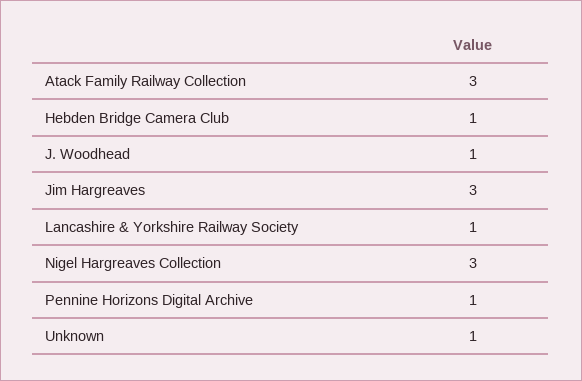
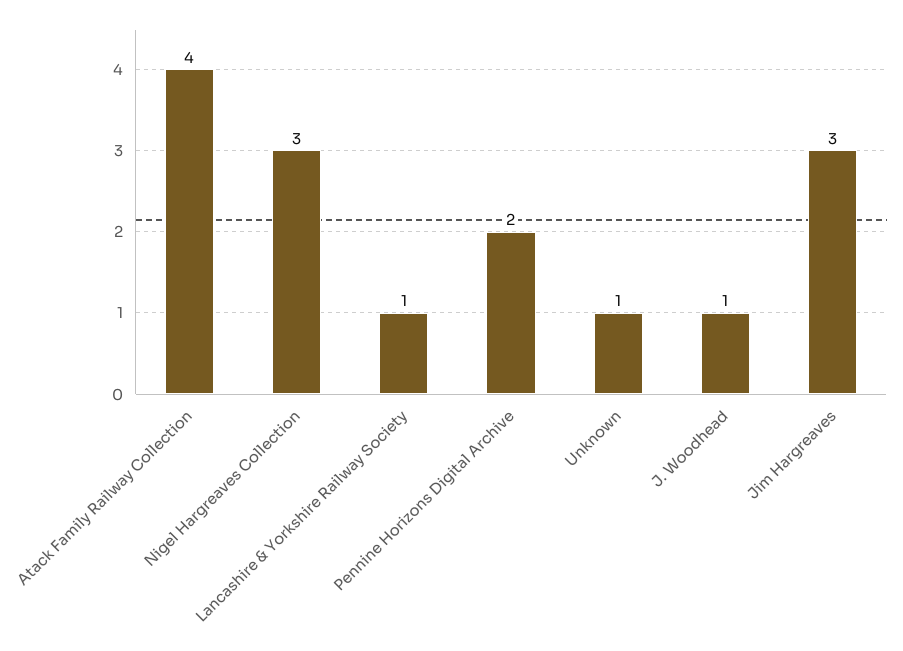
Atack Family Railway Collection: 3 -> 4
Hebden Bridge Camera Club: 1 -> none
Pennine Horizons Digital Archive: 1 -> 2

